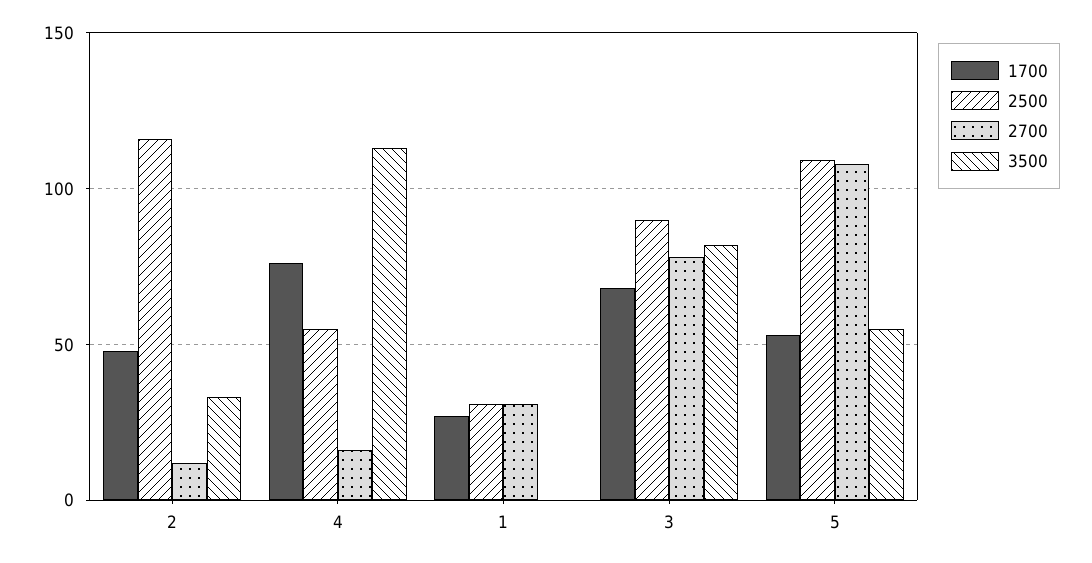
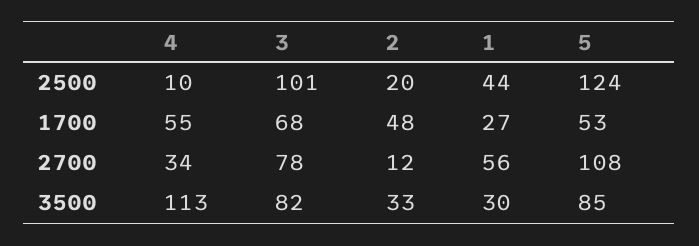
2500, 2: 115 -> 20
1700, 4: 75 -> 55
2500, 4: 55 -> 10
2700, 4: 15 -> 34
2500, 1: 30 -> 44
2700, 1: 30 -> 56
3500, 1: 0 -> 30
2500, 3: 90 -> 101
2500, 5: 110 -> 124
3500, 5: 55 -> 85

